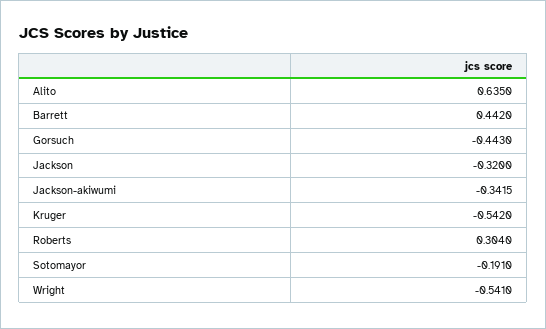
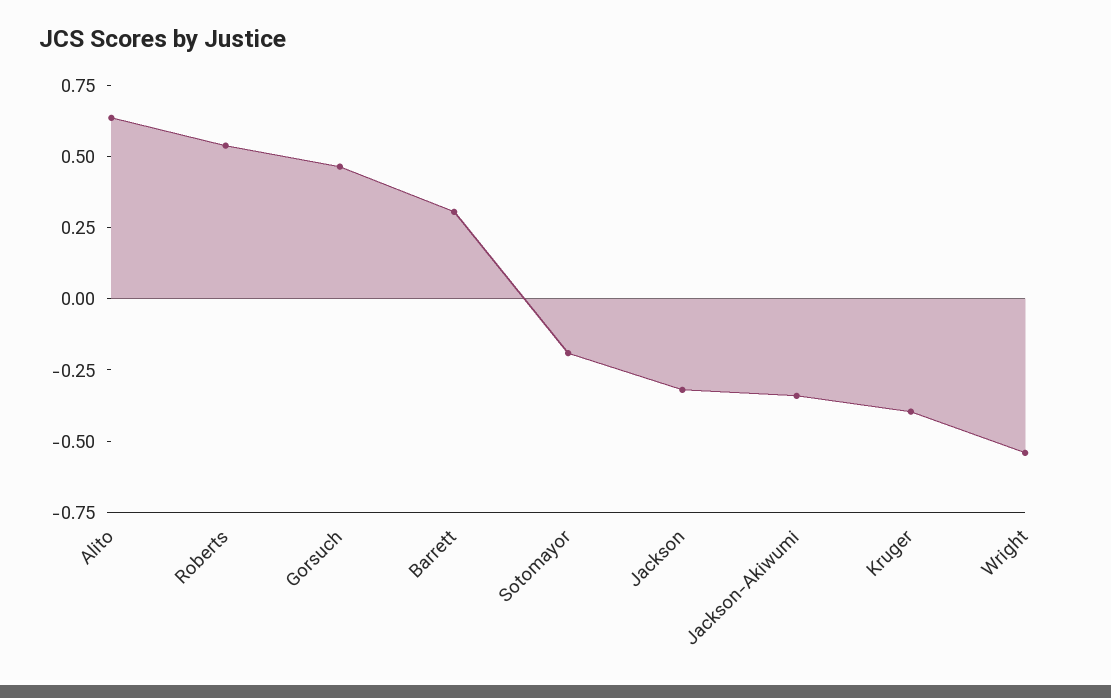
Barrett: 0.442 -> 0.3
Gorsuch: -0.443 -> 0.45
Kruger: -0.542 -> -0.4
Roberts: 0.304 -> 0.55

